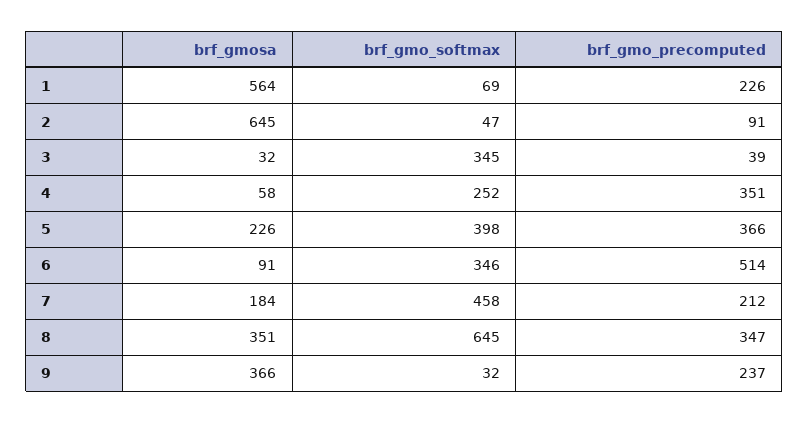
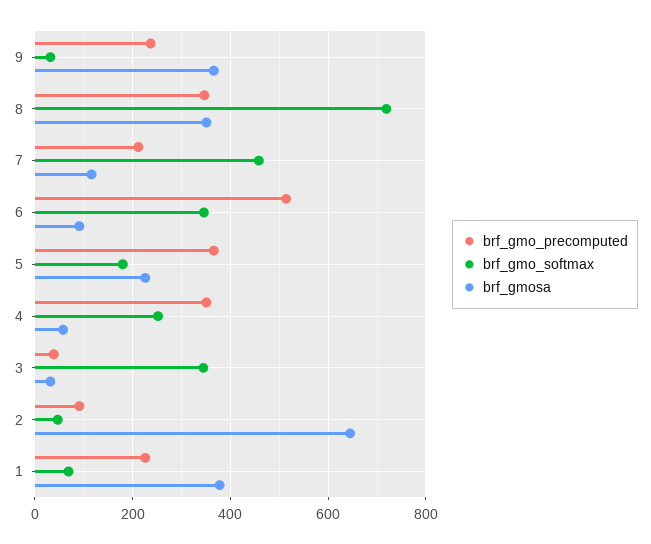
brf_gmosa, 1: 564 -> 380
brf_gmo_softmax, 5: 398 -> 180
brf_gmosa, 7: 184 -> 120
brf_gmo_softmax, 8: 645 -> 720

